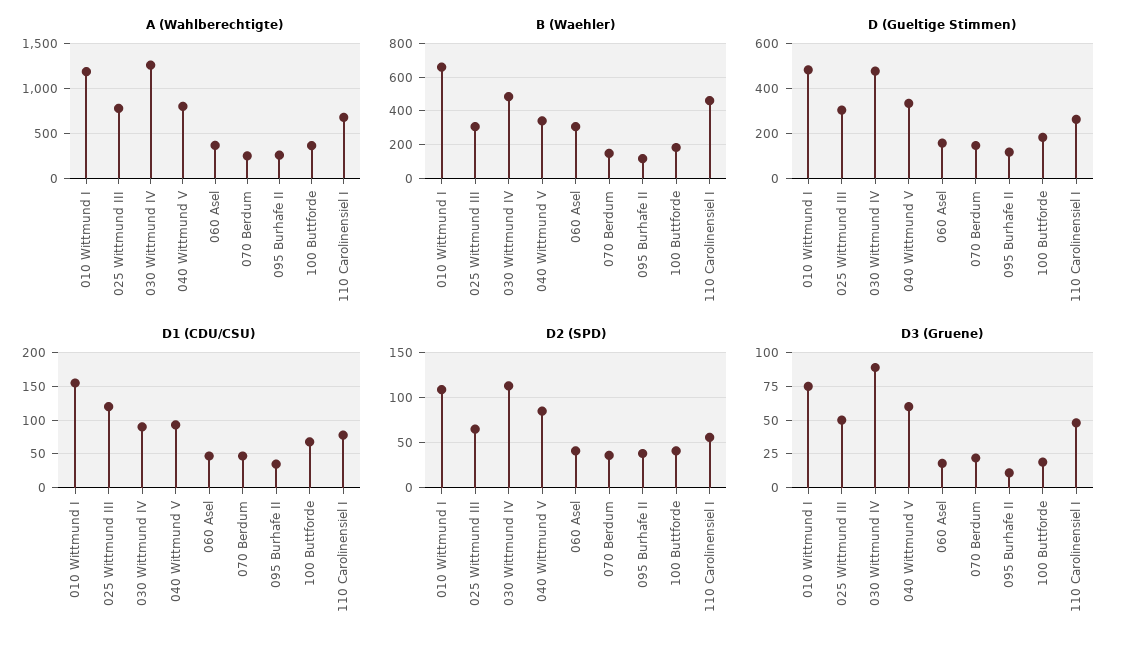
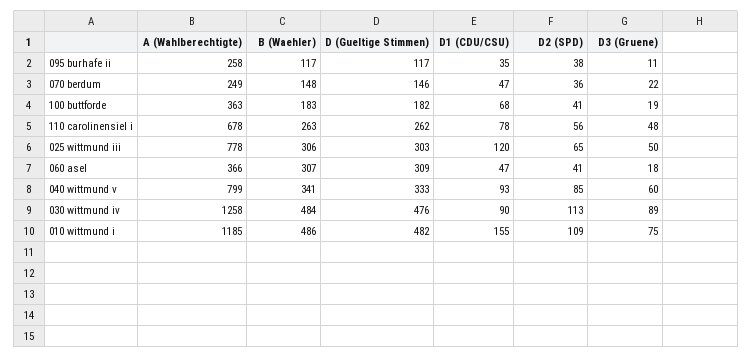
B (Waehler), 010 Wittmund I: 650 -> 486
B (Waehler), 110 Carolinensiel I: 450 -> 263
D (Gueltige Stimmen), 060 Asel: 150 -> 309

